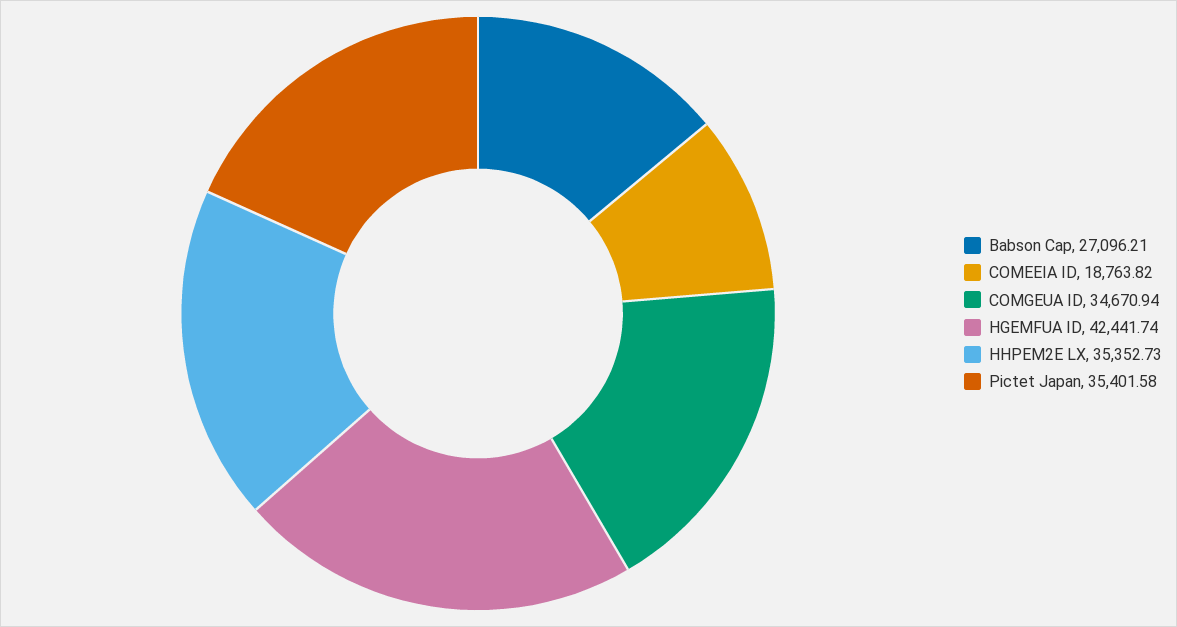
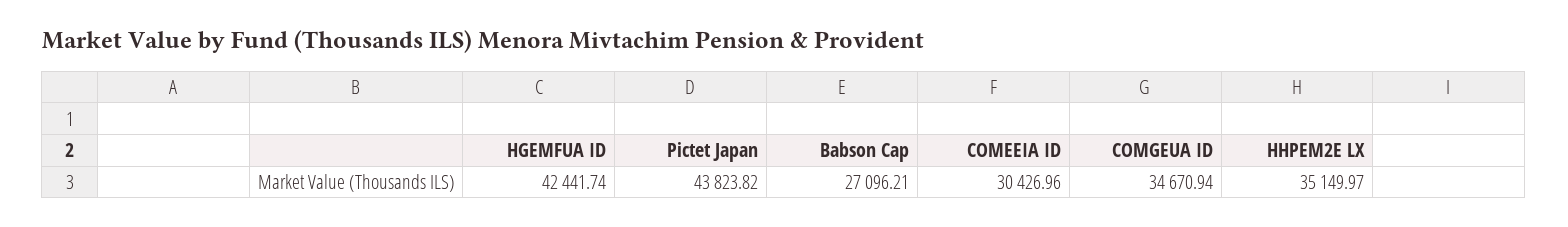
COMEEIA ID: 18763.82 -> 30426.96
HHPEM2E LX: 35352.73 -> 35149.97
Pictet Japan: 35401.58 -> 43823.82

